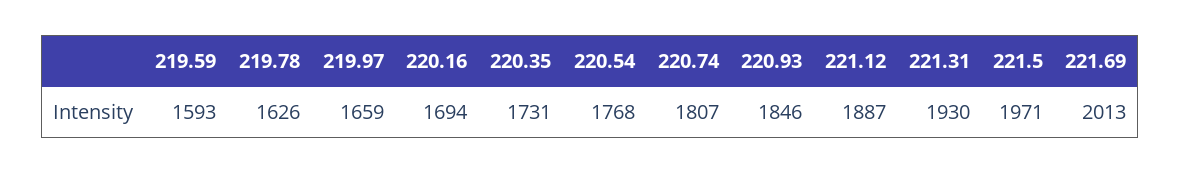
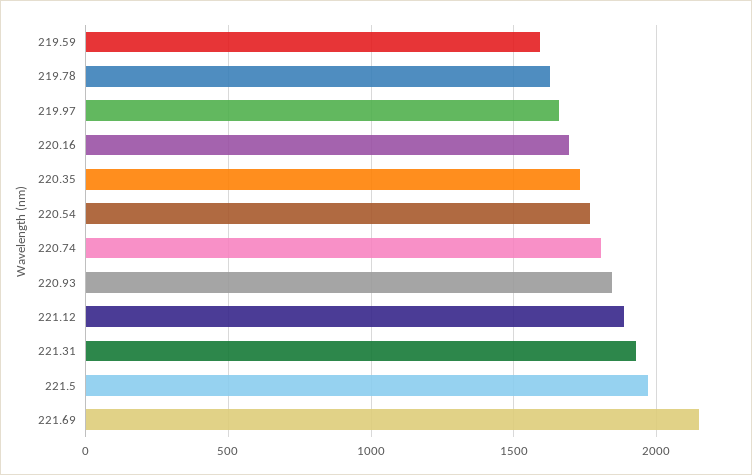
221.69: 2013 -> 2150

